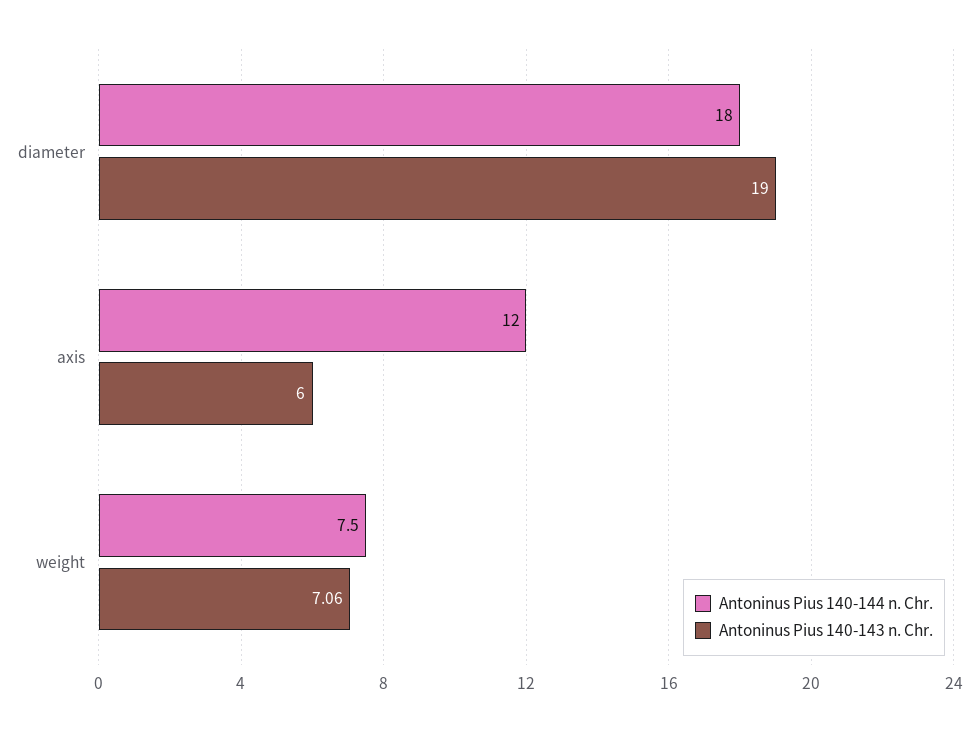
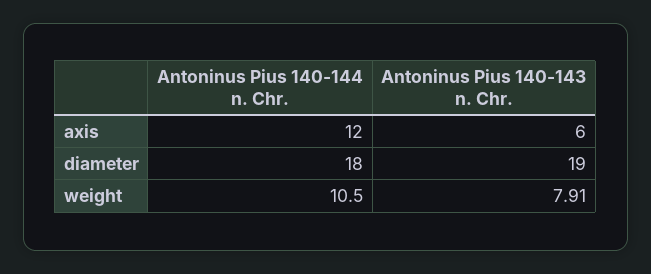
Antoninus Pius 140-144 n. Chr., weight: 7.5 -> 10.5
Antoninus Pius 140-143 n. Chr., weight: 7.06 -> 7.91

